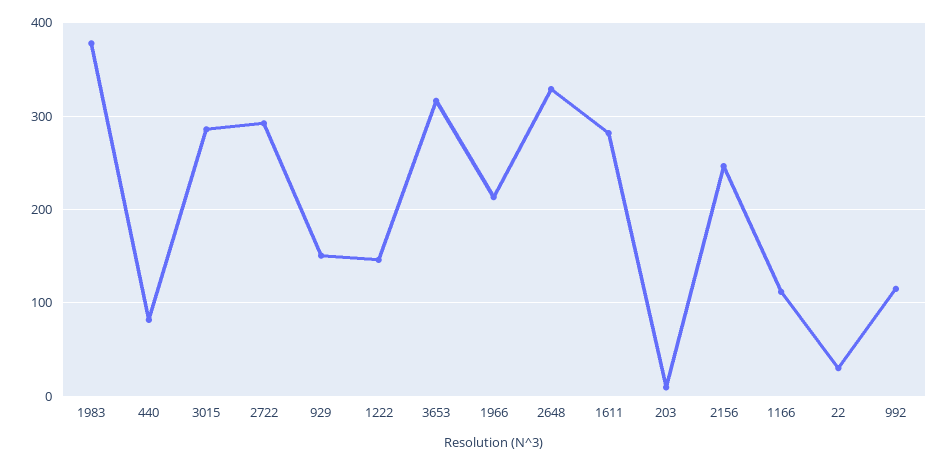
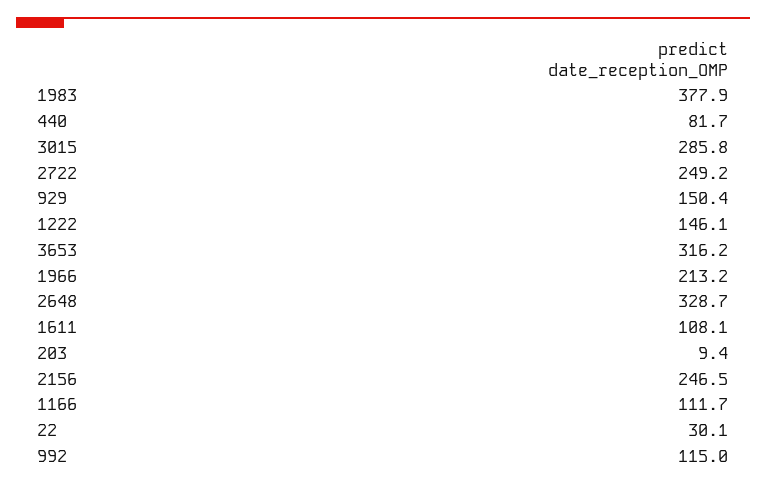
2722: 290 -> 249.2
1611: 280 -> 108.1

